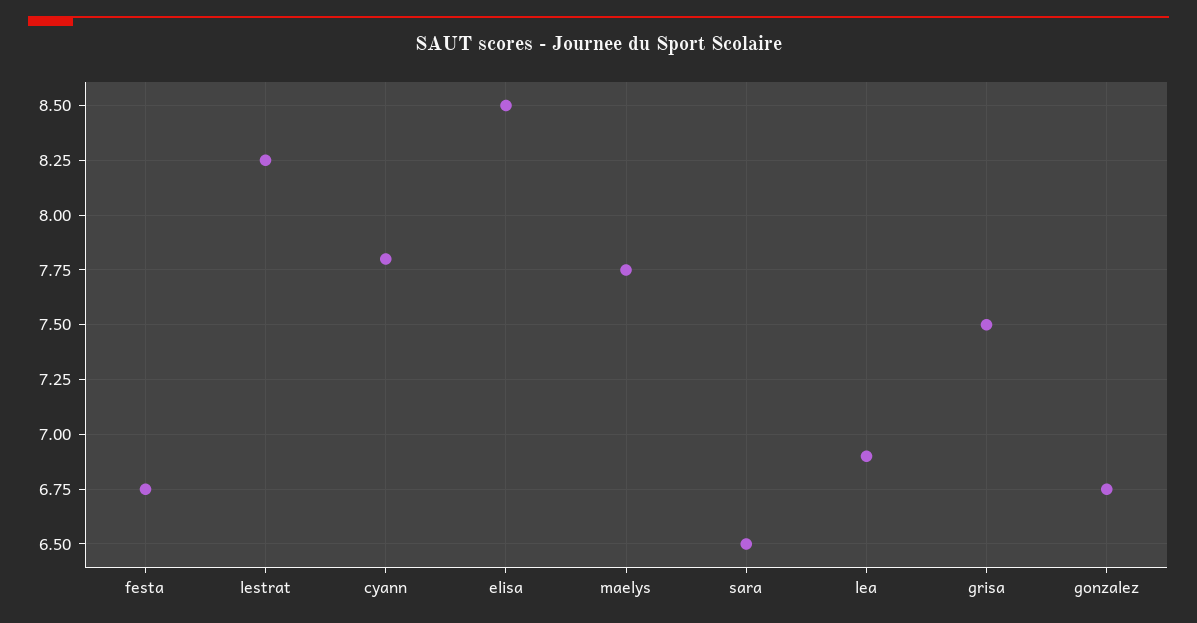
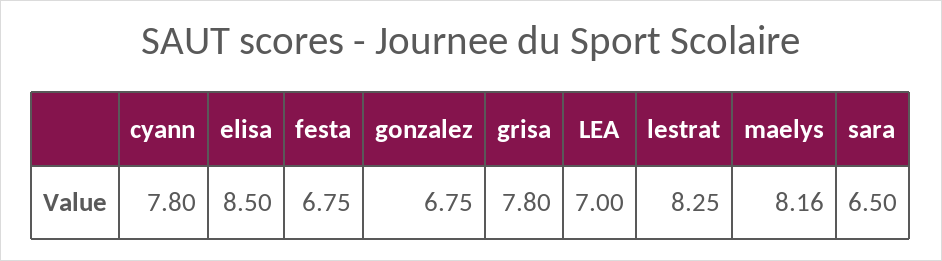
maelys: 7.75 -> 8.16
lea: 6.9 -> 7
grisa: 7.5 -> 7.8

